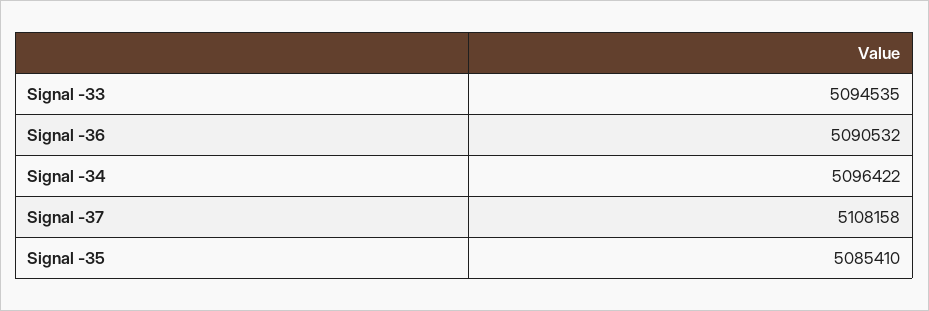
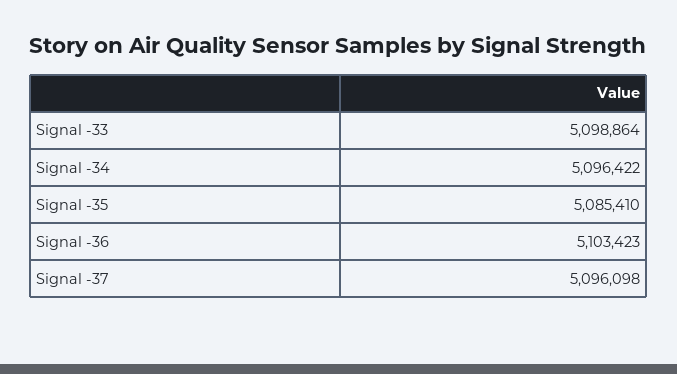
Signal -33: 5094535 -> 5098864
Signal -36: 5090532 -> 5103423
Signal -37: 5108158 -> 5096098

